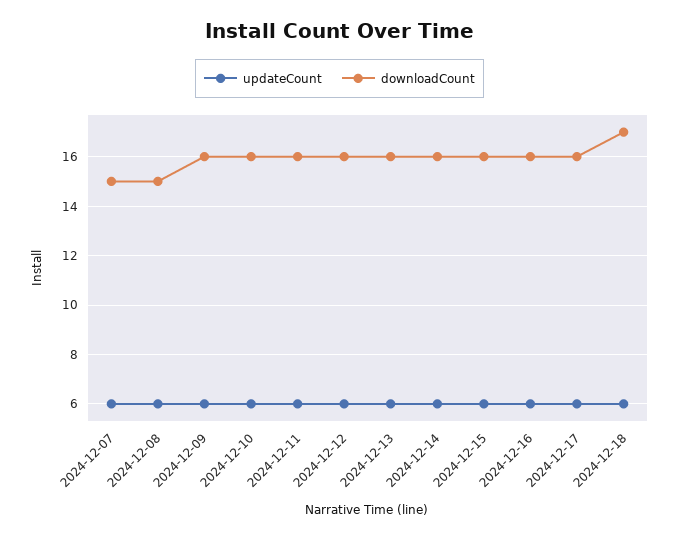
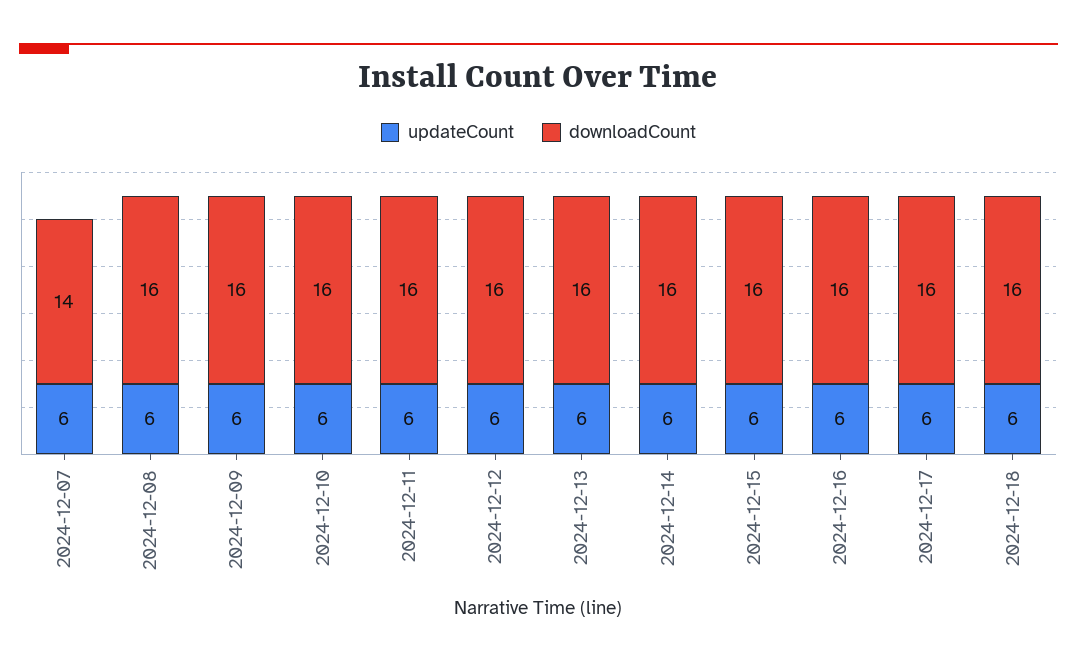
downloadCount, 2024-12-07: 15 -> 14
downloadCount, 2024-12-08: 15 -> 16
downloadCount, 2024-12-18: 17 -> 16

